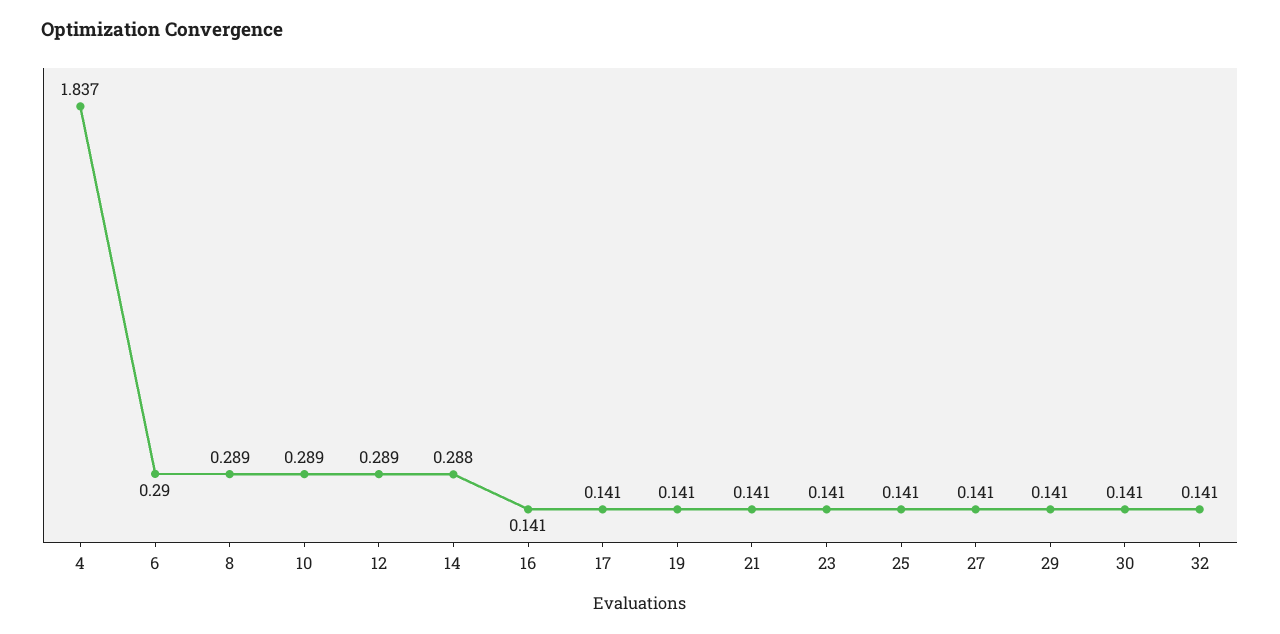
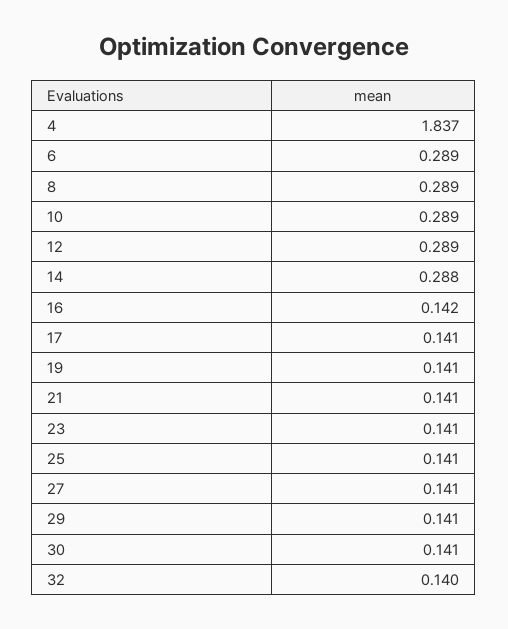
6: 0.29 -> 0.289
16: 0.141 -> 0.142
32: 0.141 -> 0.14

